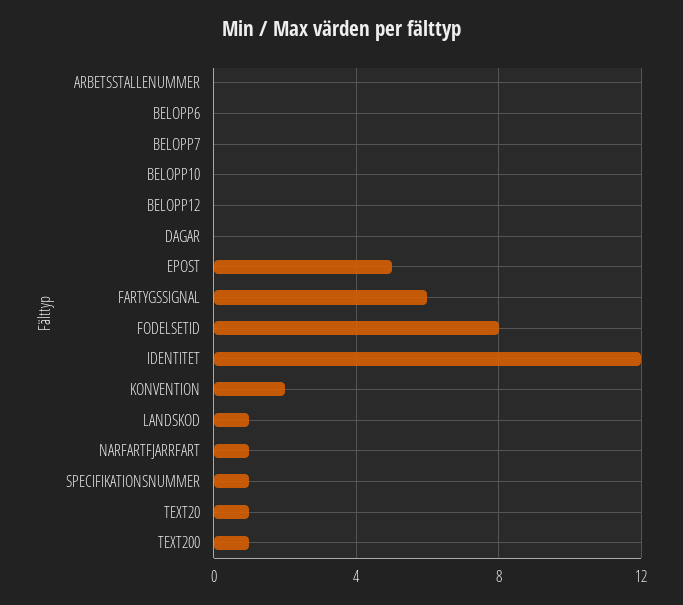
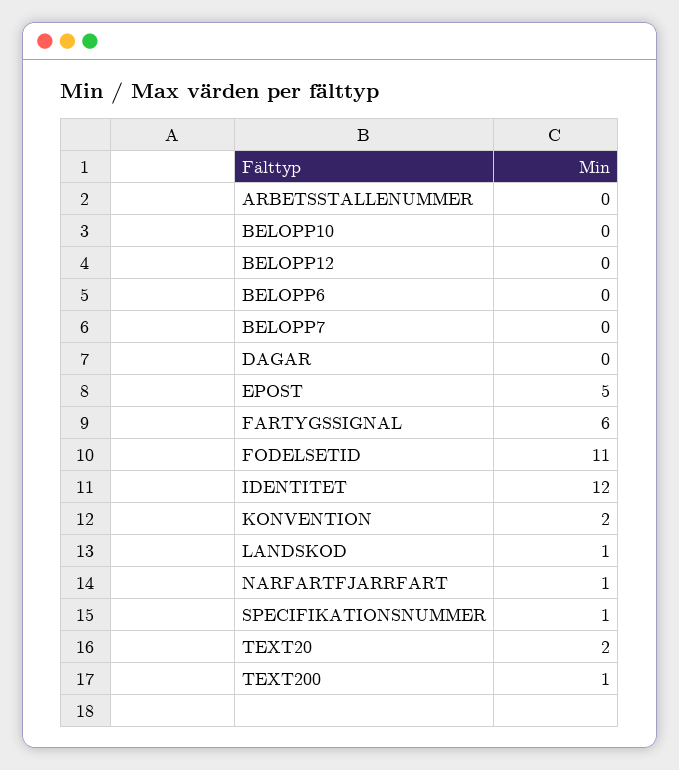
FODELSETID: 8 -> 11
TEXT20: 1 -> 2

